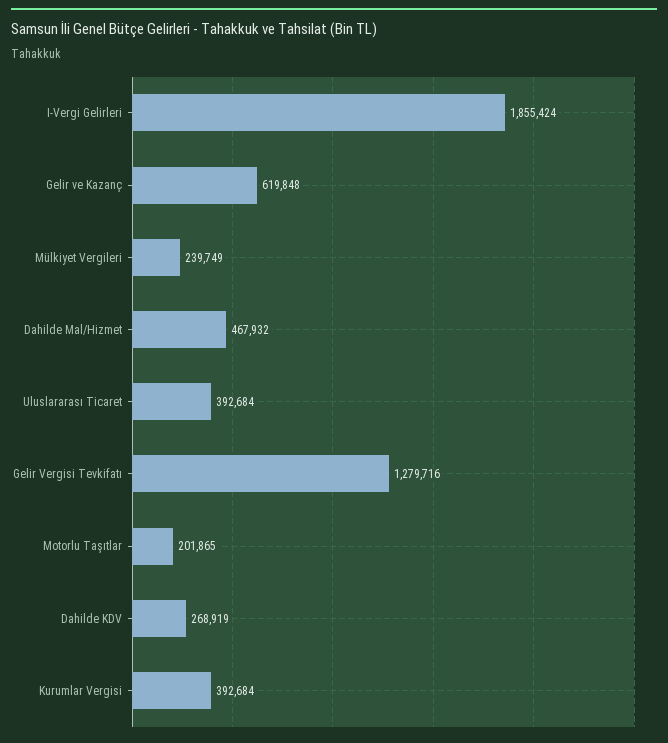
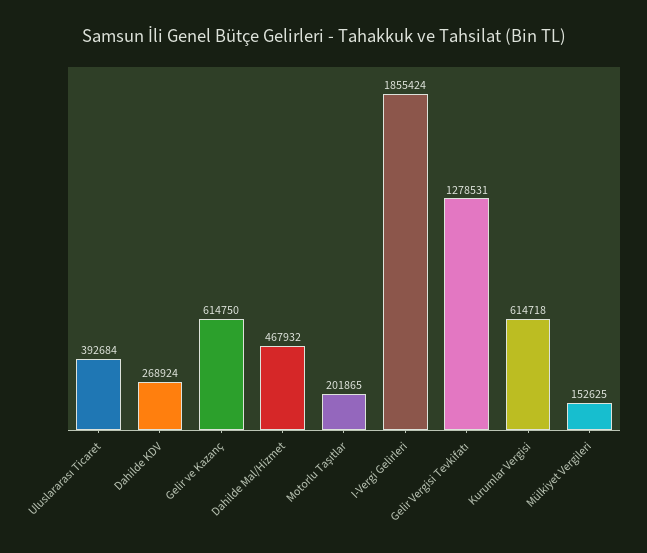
Gelir ve Kazanç: 619848 -> 614750
Mülkiyet Vergileri: 239749 -> 152625
Gelir Vergisi Tevkifatı: 1279716 -> 1278531
Dahilde KDV: 268919 -> 268924
Kurumlar Vergisi: 392684 -> 614718

